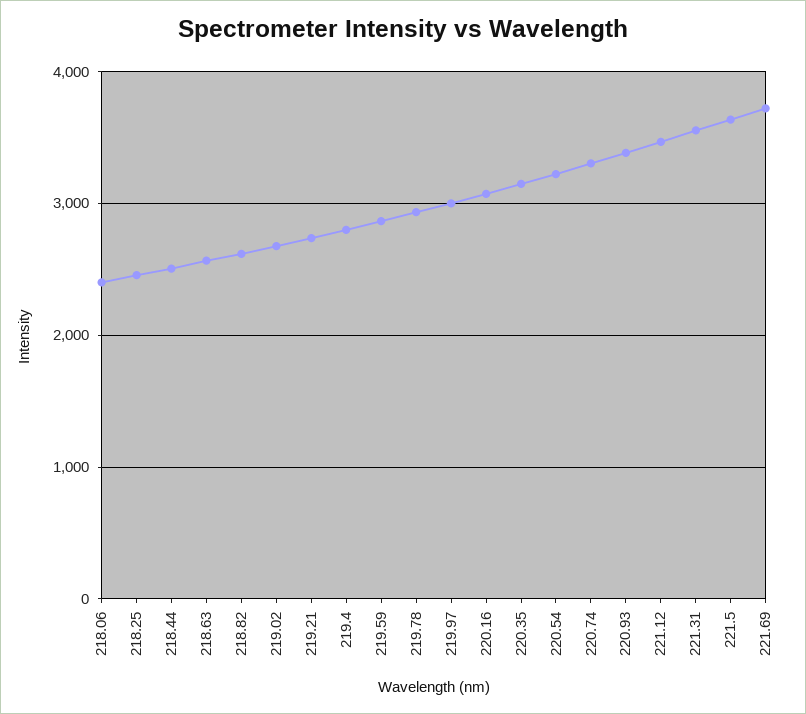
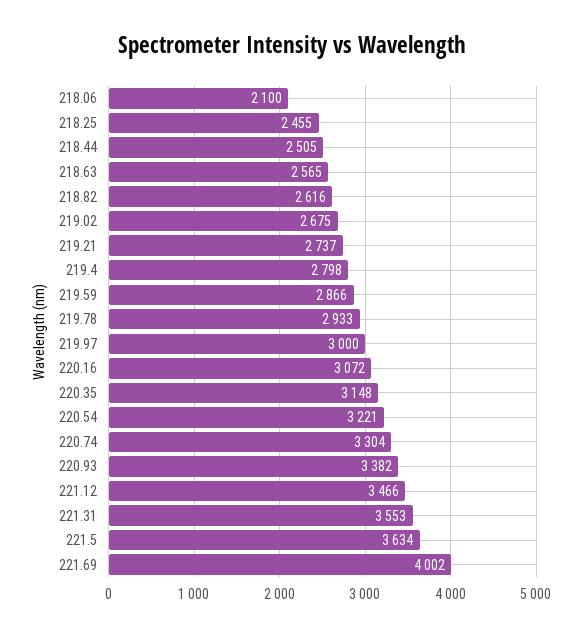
218.06: 2400 -> 2100
221.69: 3700 -> 4002

